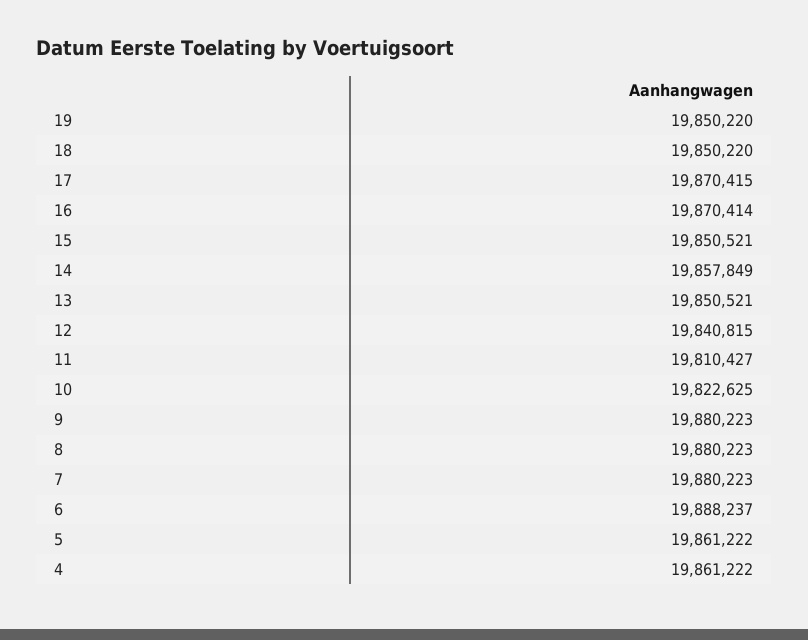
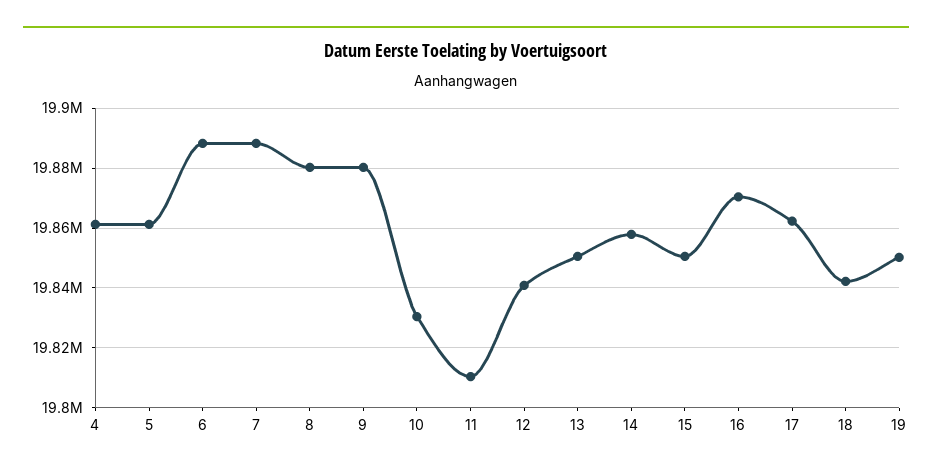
18: 19850220 -> 19842500
17: 19870415 -> 19862500
10: 19822625 -> 19830000
7: 19880223 -> 19887500

